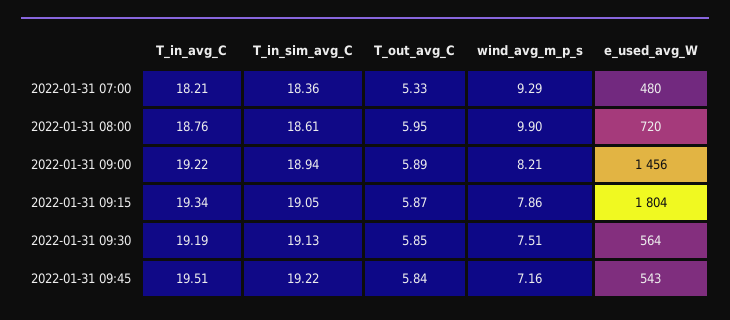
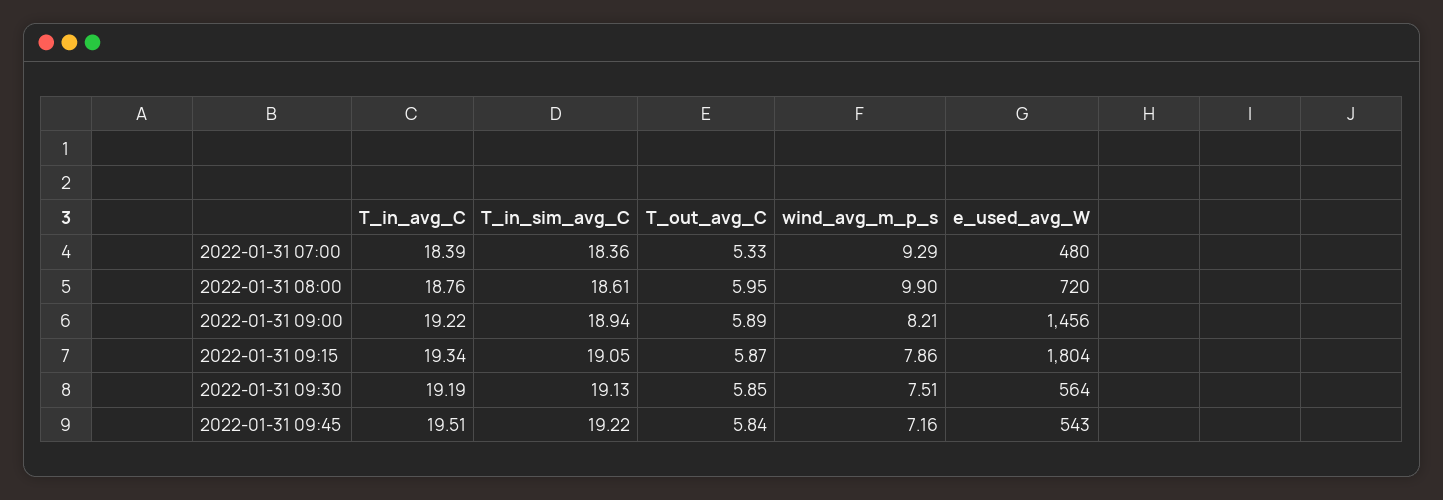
T_in_avg_C, 2022-01-31 07:00: 18.21 -> 18.39

